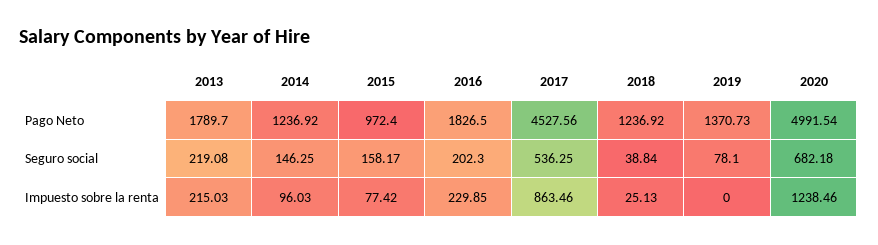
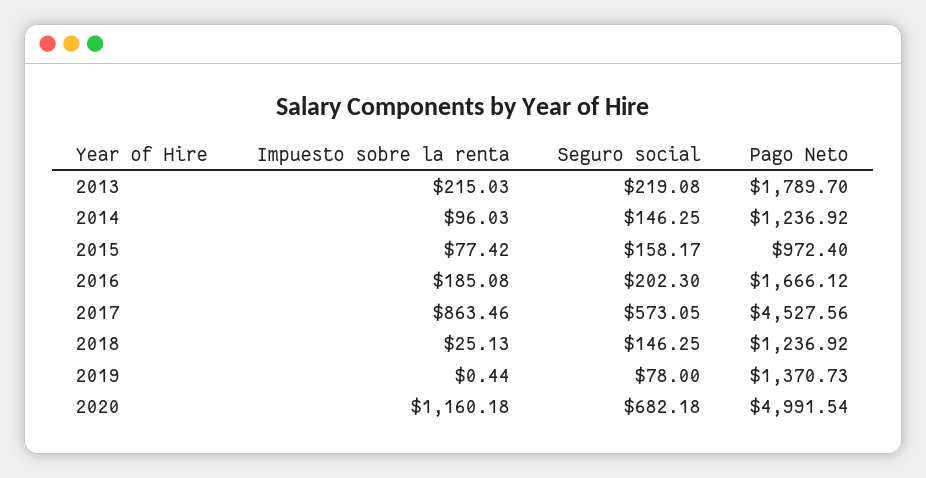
2016, Pago Neto: 1826.5 -> 1666.12
2017, Seguro social: 536.25 -> 573.05
2018, Seguro social: 38.84 -> 146.25
2019, Seguro social: 78.1 -> 78
2016, Impuesto sobre la renta: 229.85 -> 185.08
2019, Impuesto sobre la renta: 0 -> 0.44
2020, Impuesto sobre la renta: 1238.46 -> 1160.18

